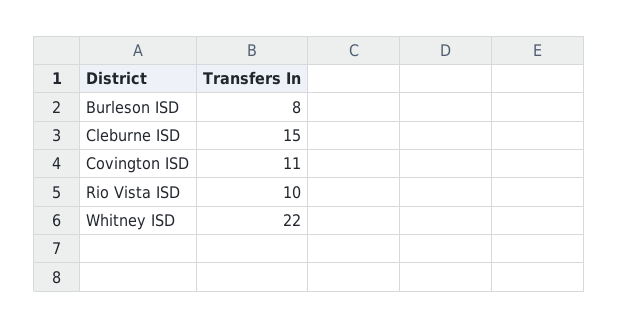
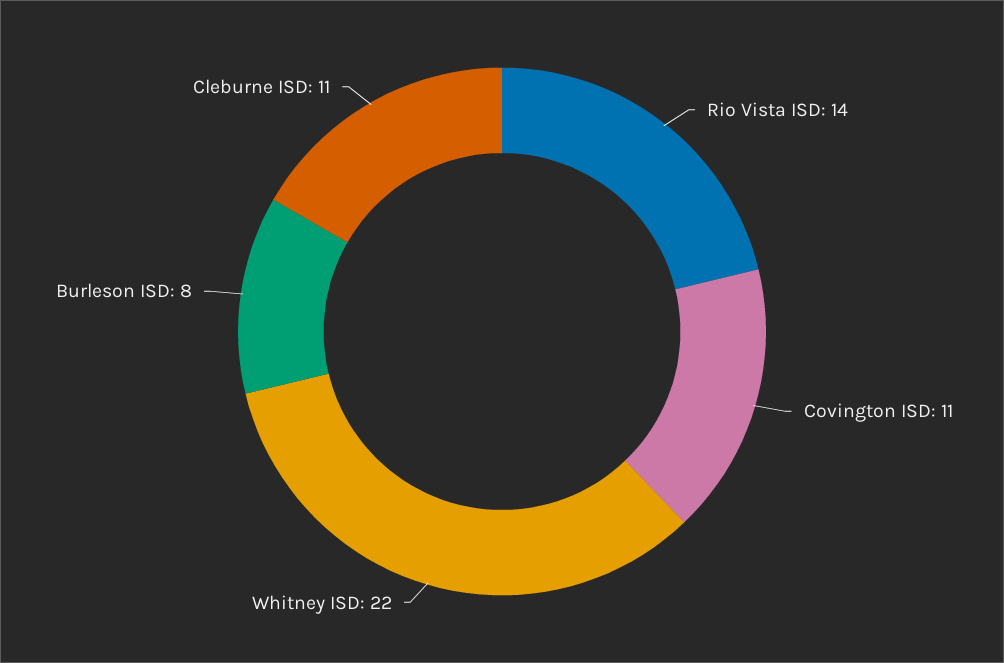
Cleburne ISD: 15 -> 11
Rio Vista ISD: 10 -> 14

